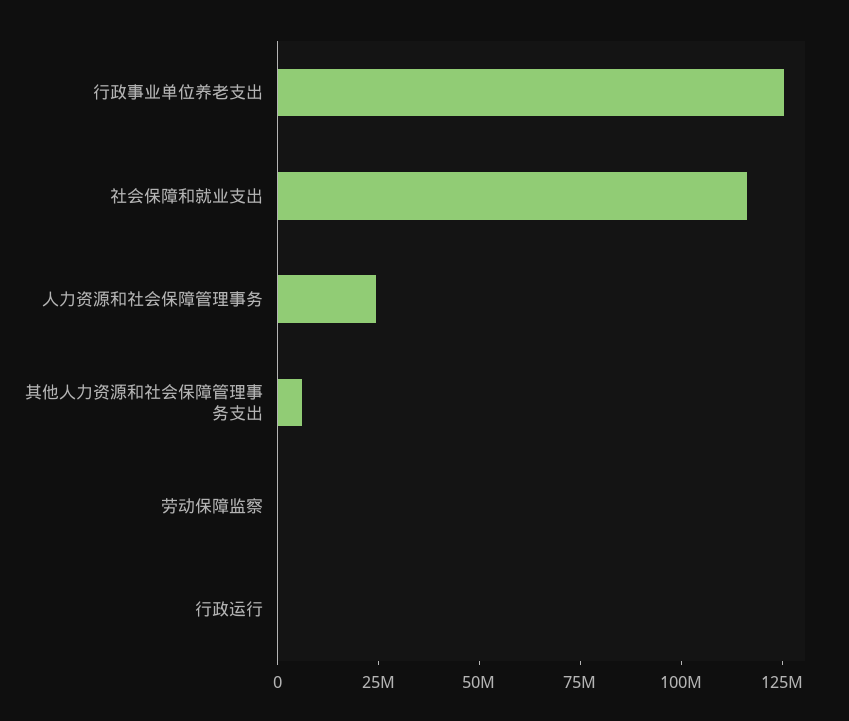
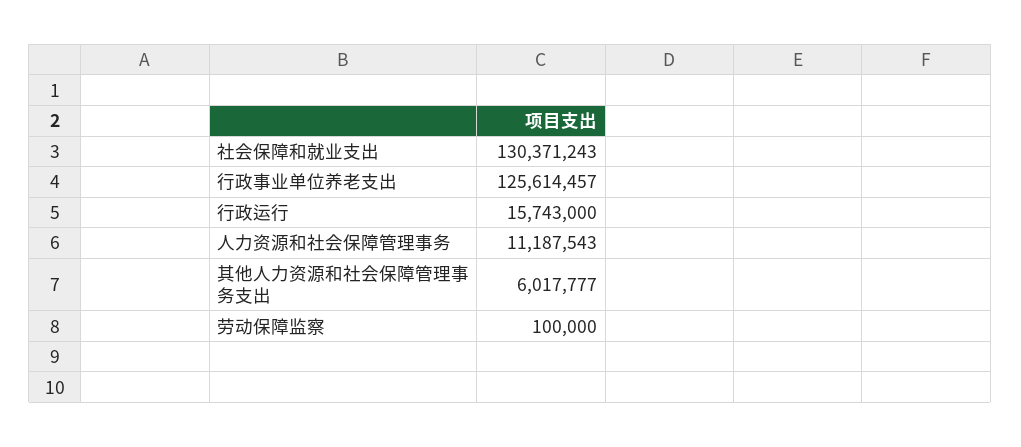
社会保障和就业支出: 115000000 -> 130371243
人力资源和社会保障管理事务: 25000000 -> 11187543
行政运行: 0 -> 15743000

